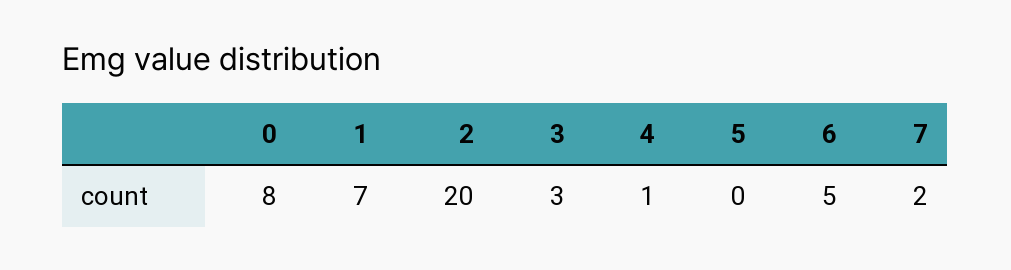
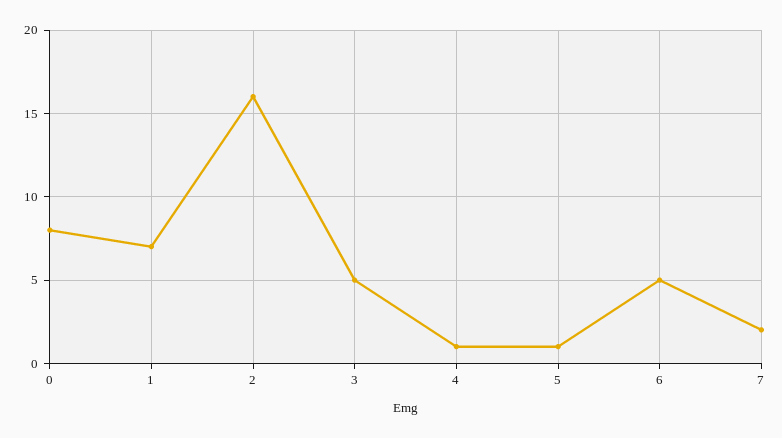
2: 20 -> 16
3: 3 -> 5
5: 0 -> 1

